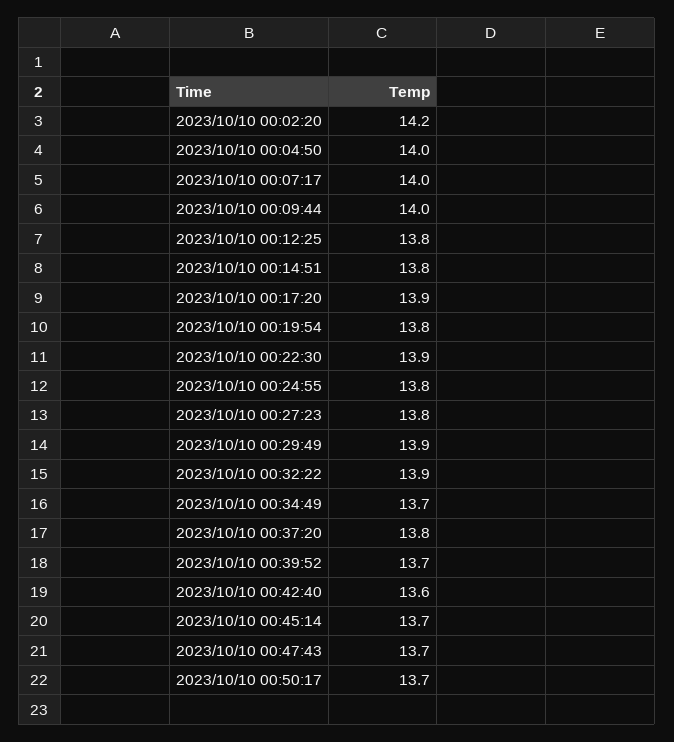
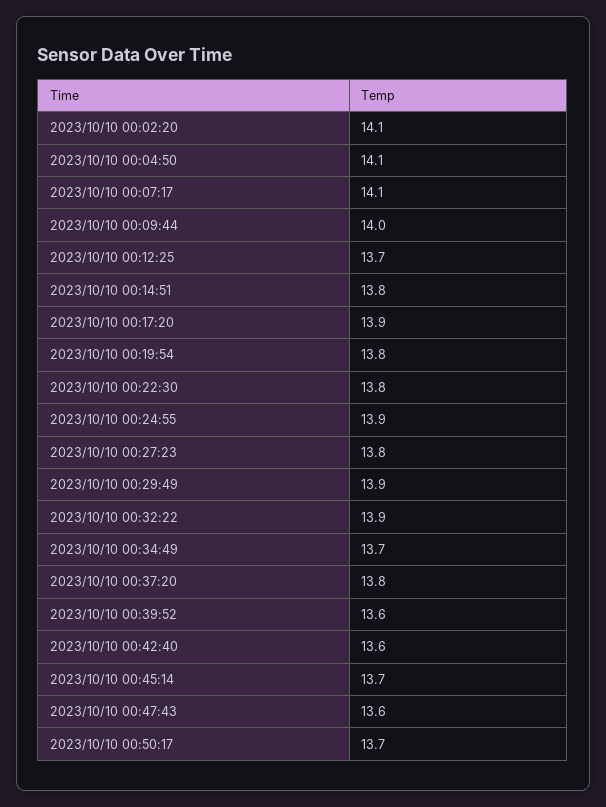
2023/10/10 00:02:20: 14.2 -> 14.1
2023/10/10 00:04:50: 14 -> 14.1
2023/10/10 00:07:17: 14 -> 14.1
2023/10/10 00:12:25: 13.8 -> 13.7
2023/10/10 00:22:30: 13.9 -> 13.8
2023/10/10 00:24:55: 13.8 -> 13.9
2023/10/10 00:39:52: 13.7 -> 13.6
2023/10/10 00:47:43: 13.7 -> 13.6

